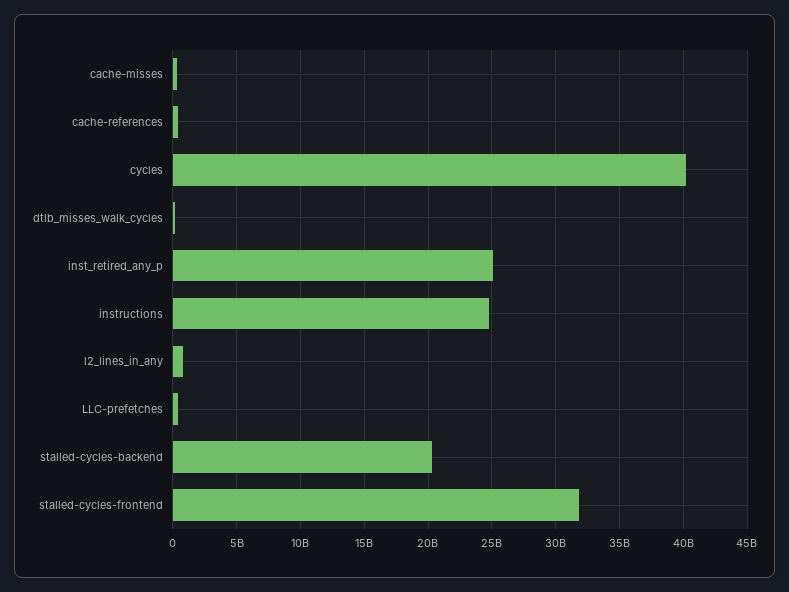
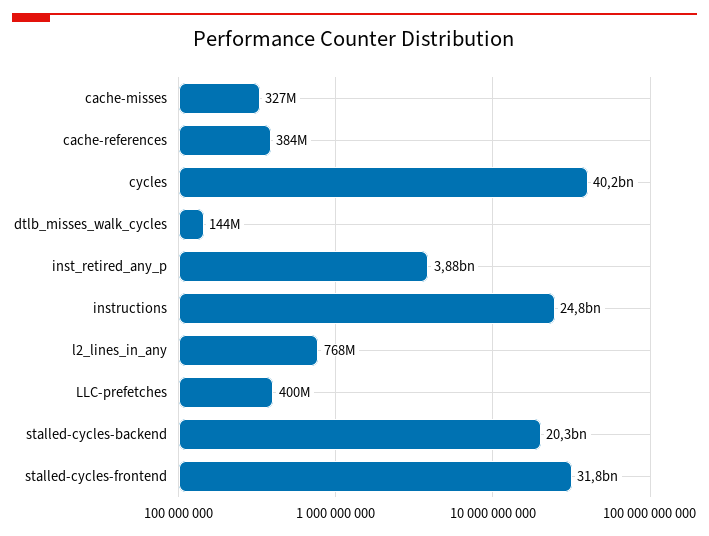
inst_retired_any_p: 25000000000 -> 3880000000

